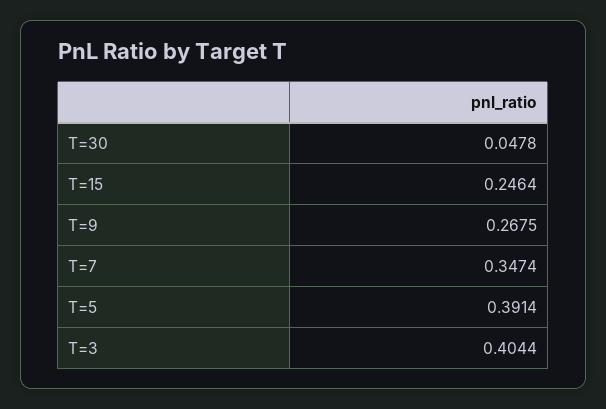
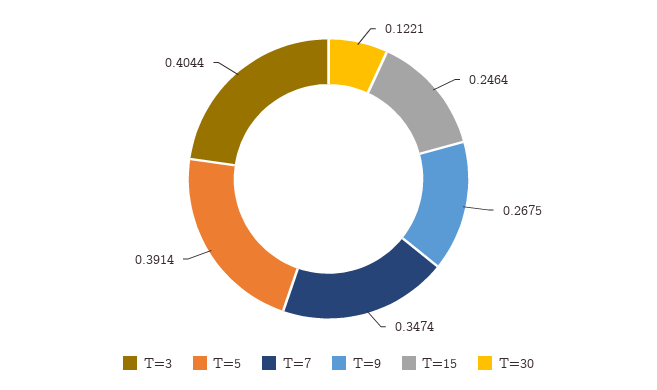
T=30: 0.0478 -> 0.1221

